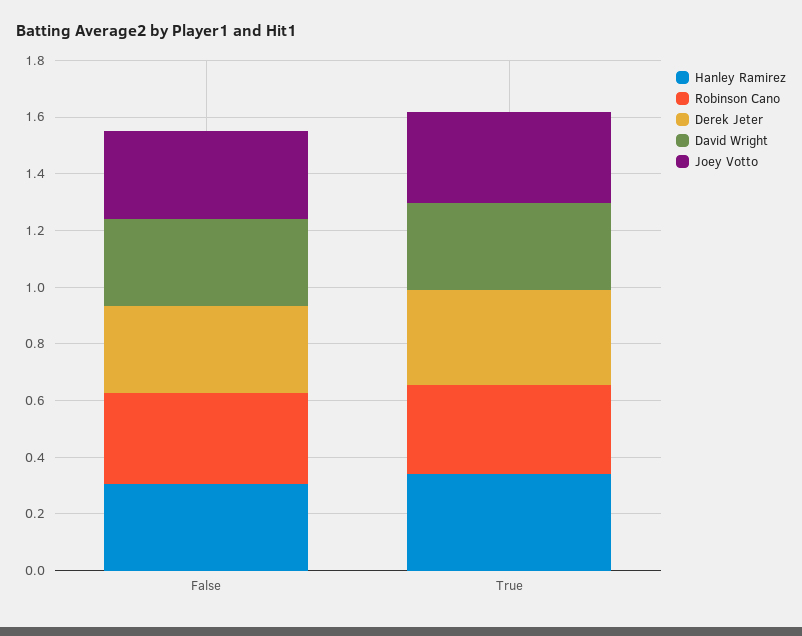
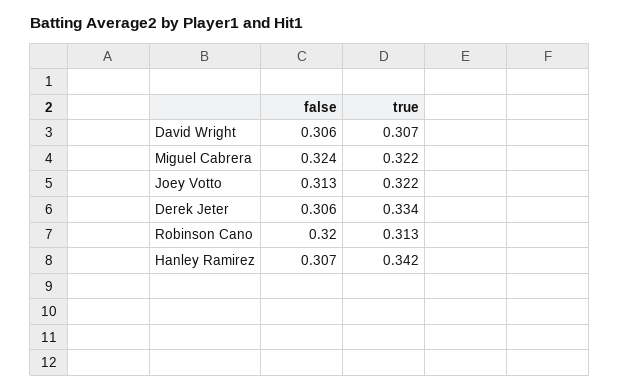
Miguel Cabrera, False: none -> 0.324
Miguel Cabrera, True: none -> 0.322

